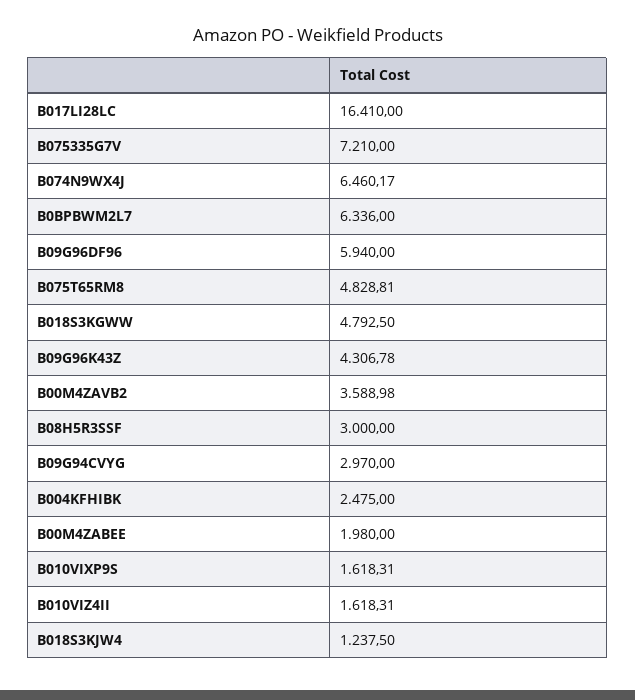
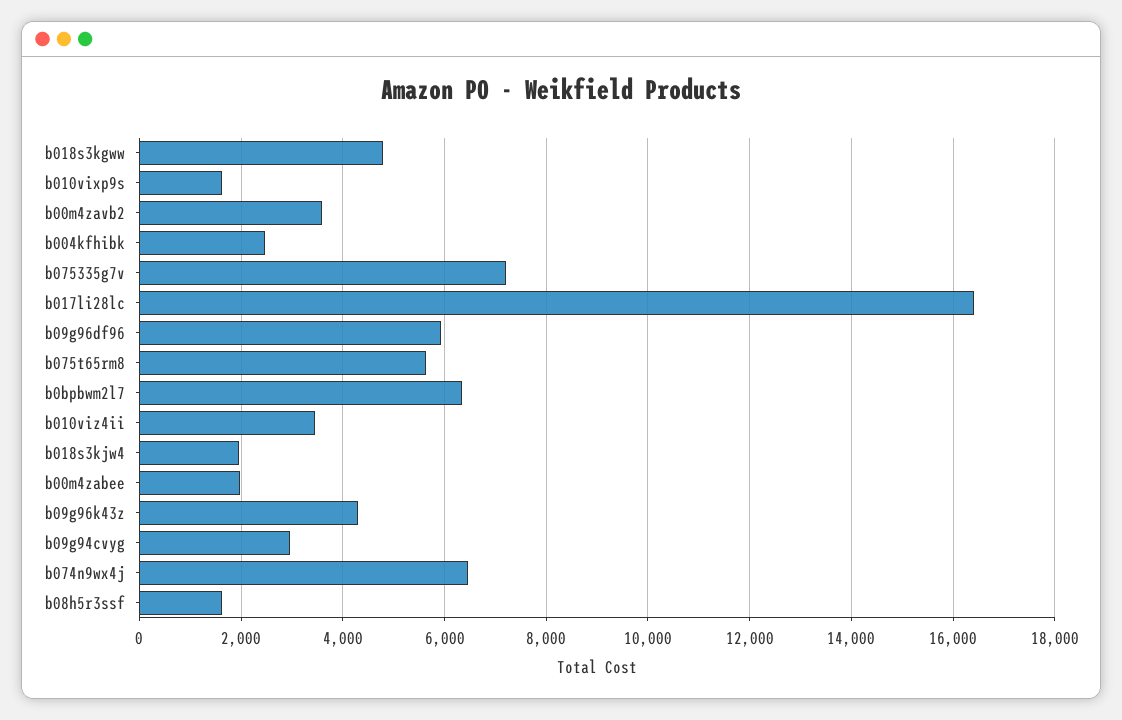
B075T65RM8: 4828.81 -> 5600
B08H5R3SSF: 3000 -> 1600
B010VIZ4II: 1618.31 -> 3400
B018S3KJW4: 1237.5 -> 2000

